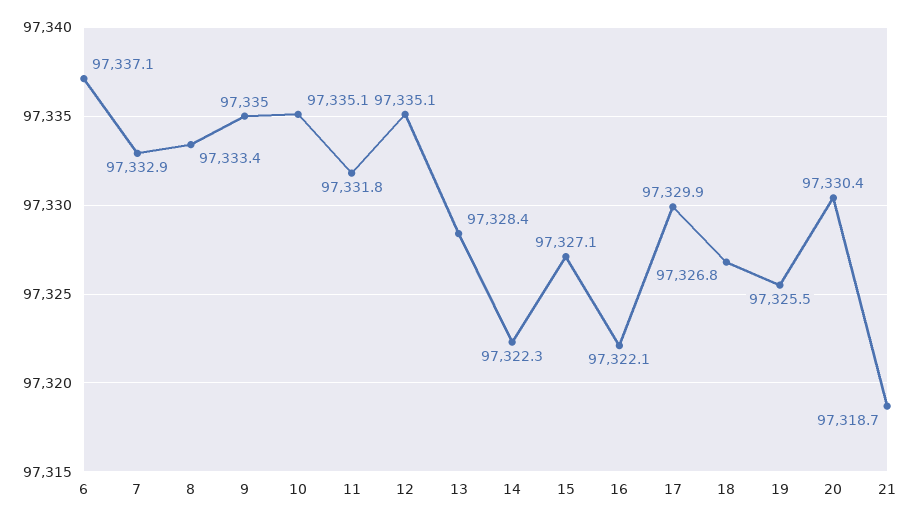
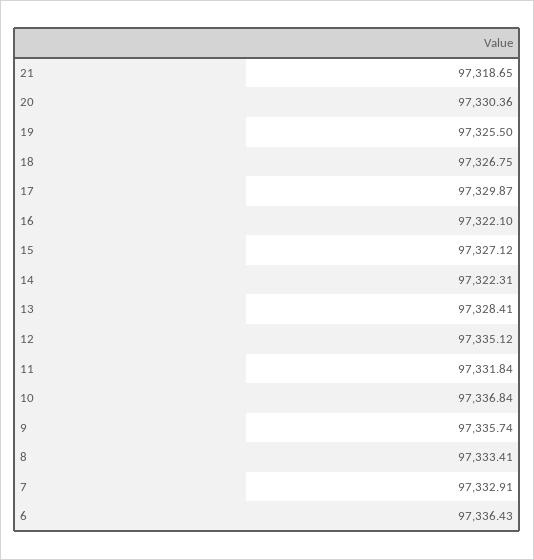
6: 97337.1 -> 97336.43
9: 97335 -> 97335.74
10: 97335.1 -> 97336.84

